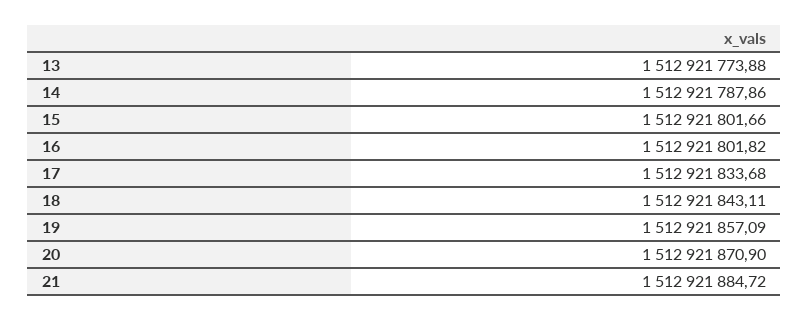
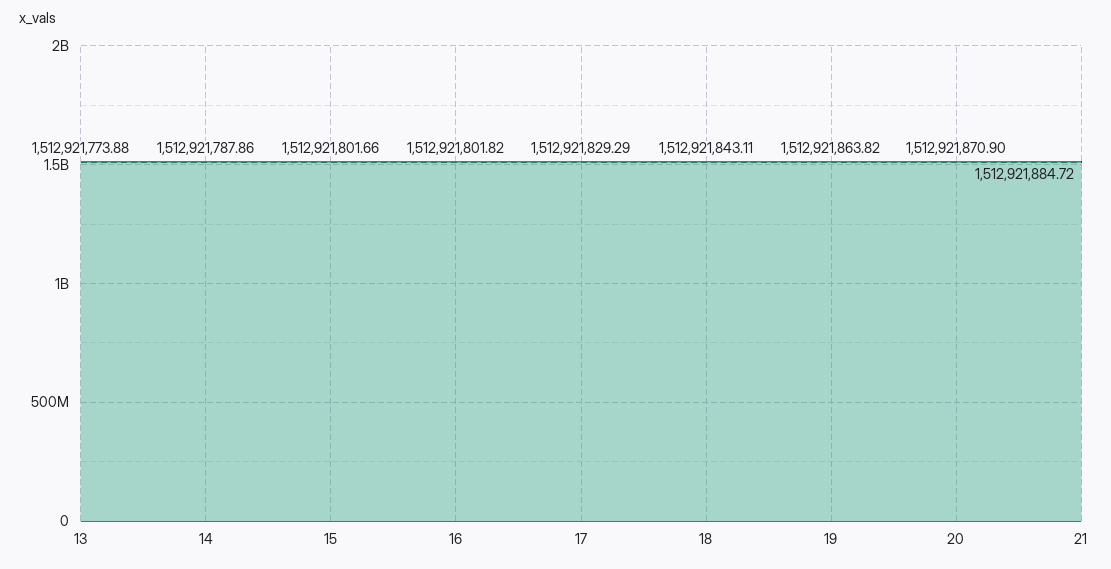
17: 1512921833.68 -> 1512921829.29
19: 1512921857.09 -> 1512921863.82

